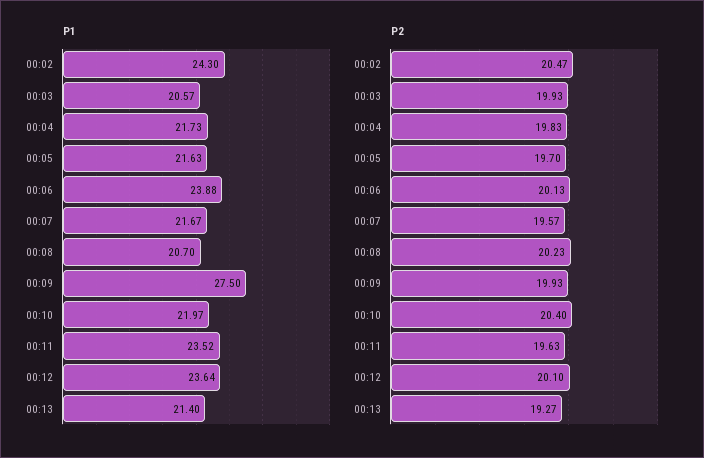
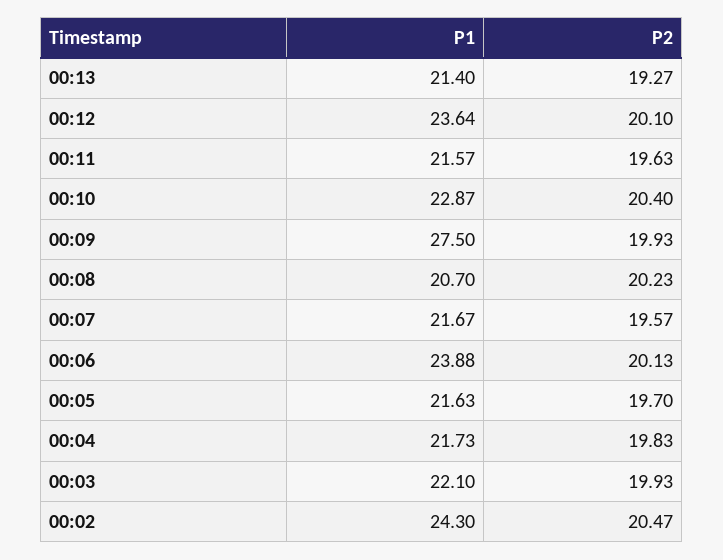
P1, 00:03: 20.57 -> 22.1
P1, 00:10: 21.97 -> 22.87
P1, 00:11: 23.52 -> 21.57

